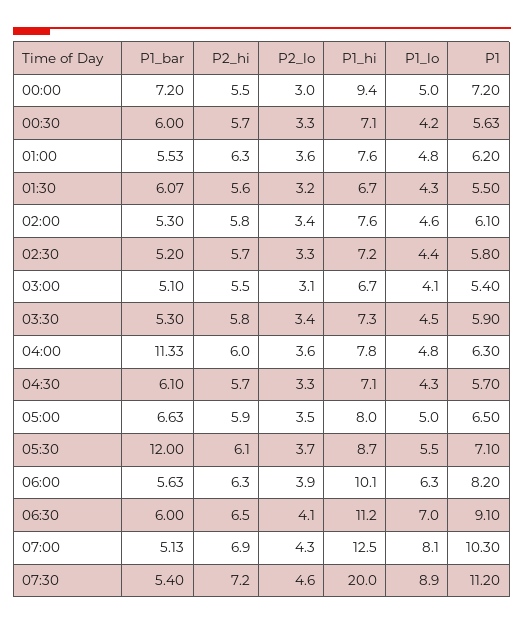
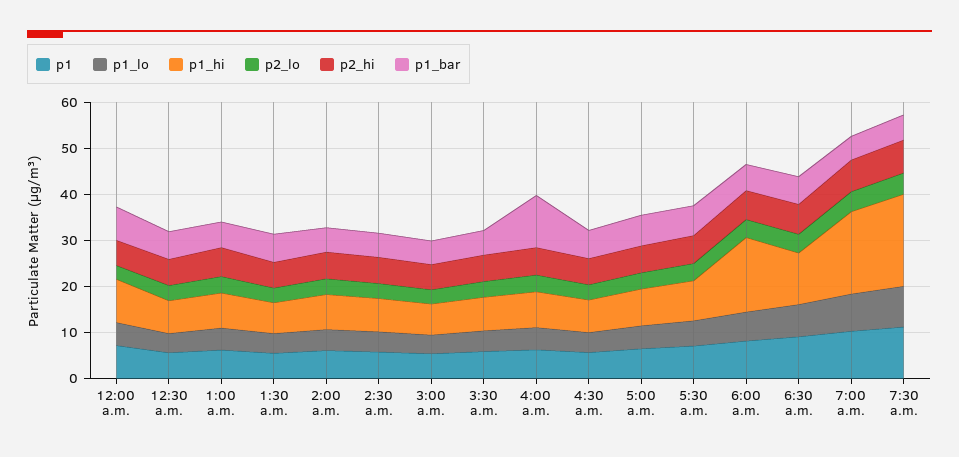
P1_bar, 05:30: 12 -> 6
P1_hi, 06:00: 10.1 -> 16
P1_hi, 07:00: 12.5 -> 18

